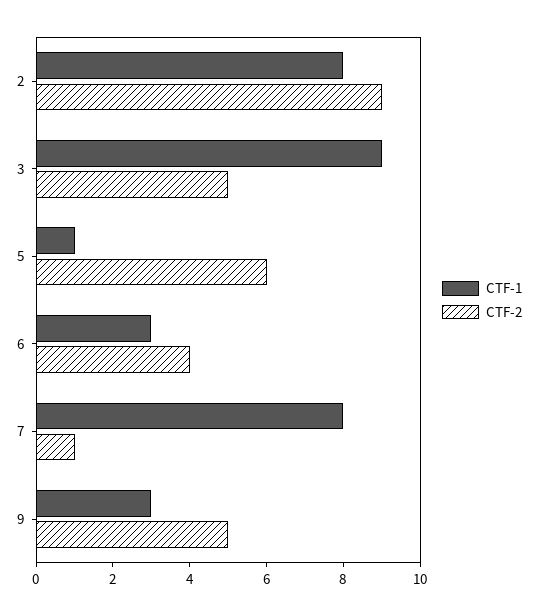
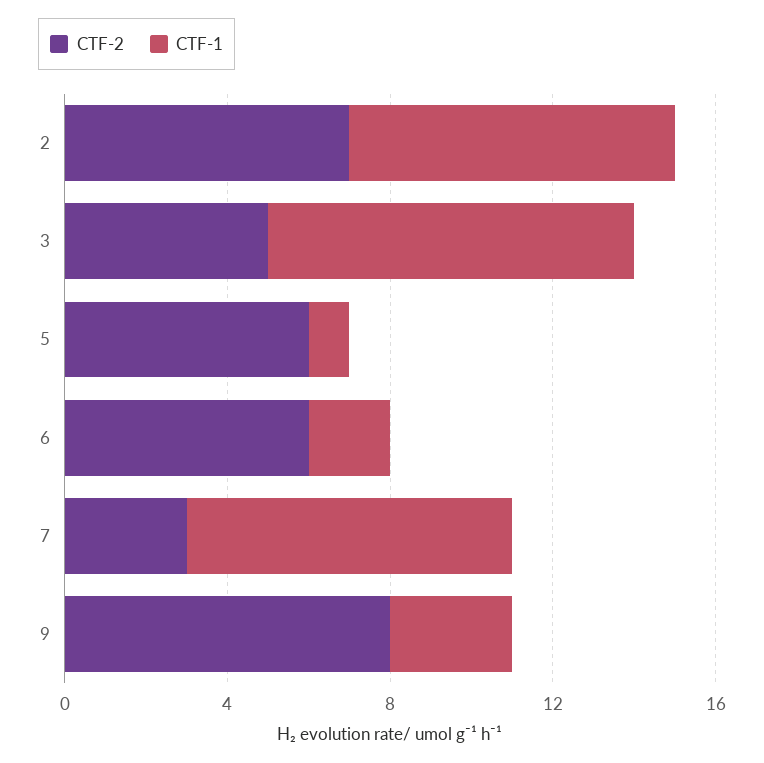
CTF-2, 2: 9 -> 7
CTF-1, 6: 3 -> 2
CTF-2, 6: 4 -> 6
CTF-2, 7: 1 -> 3
CTF-2, 9: 5 -> 8

